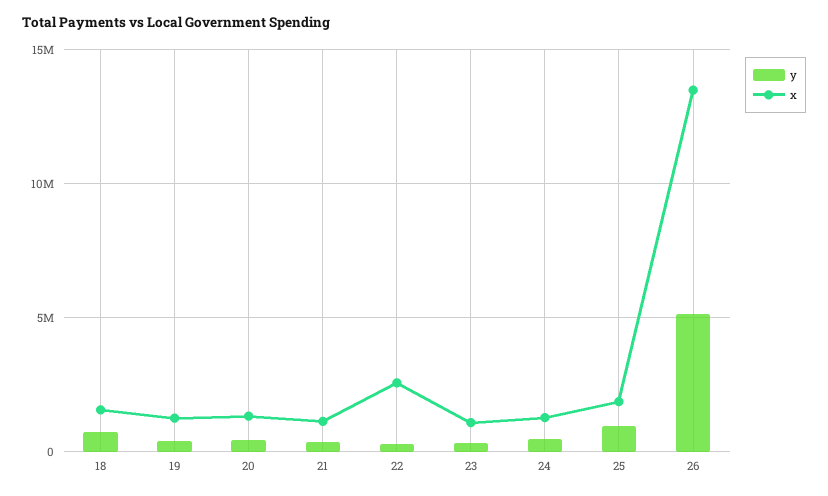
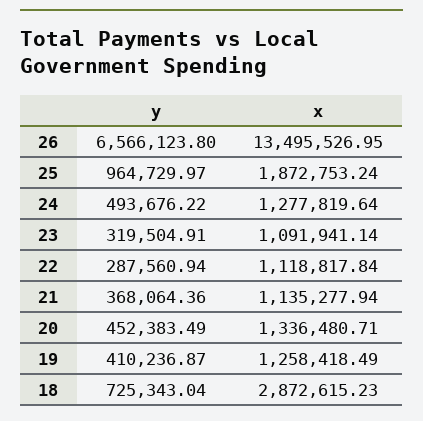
x, 18: 1500000 -> 2872615.23
x, 22: 2500000 -> 1118817.84
y, 26: 5000000 -> 6566123.8

